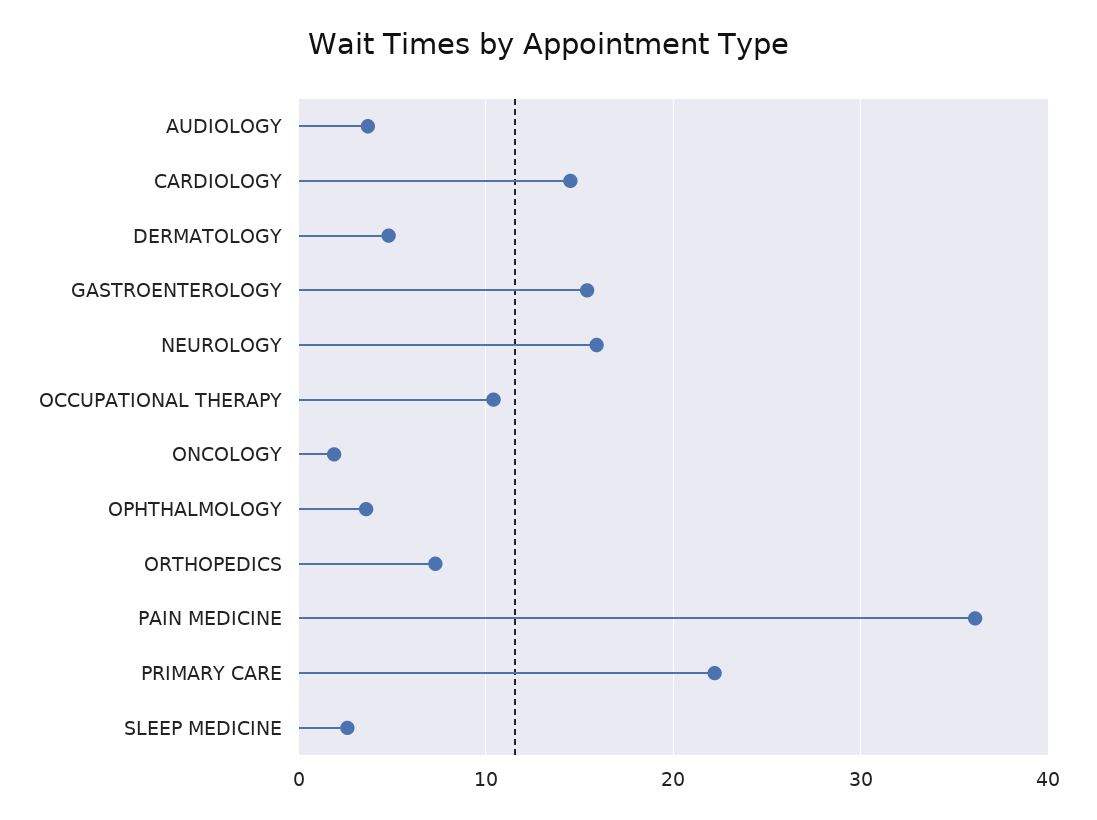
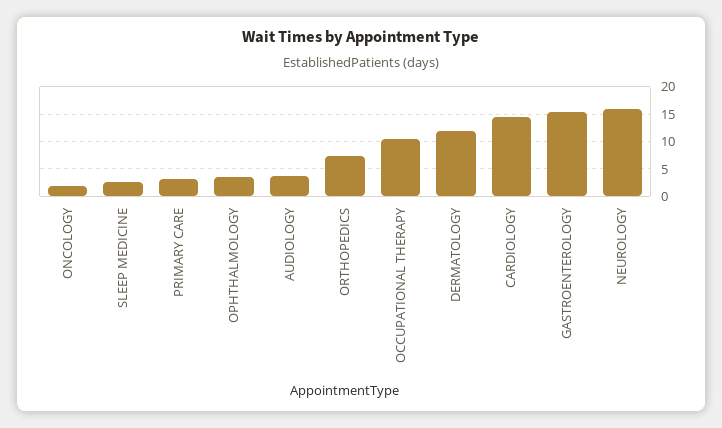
DERMATOLOGY: 5 -> 12.5
PAIN MEDICINE: 36 -> none
PRIMARY CARE: 22 -> 2.5

